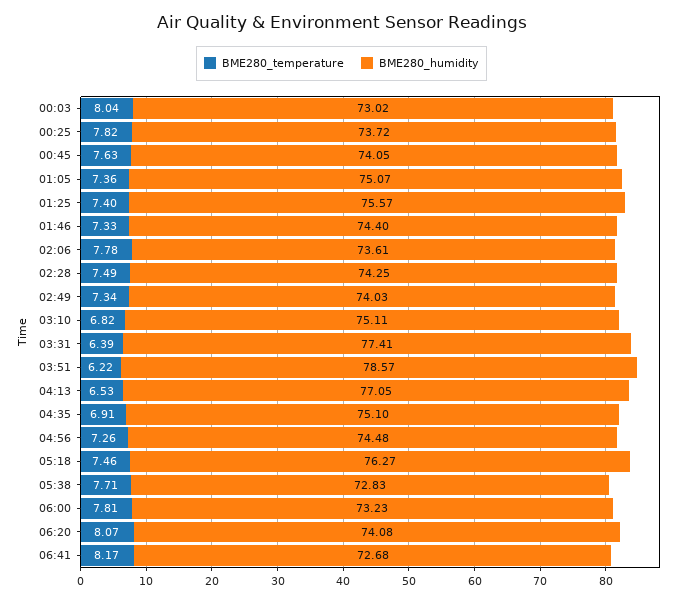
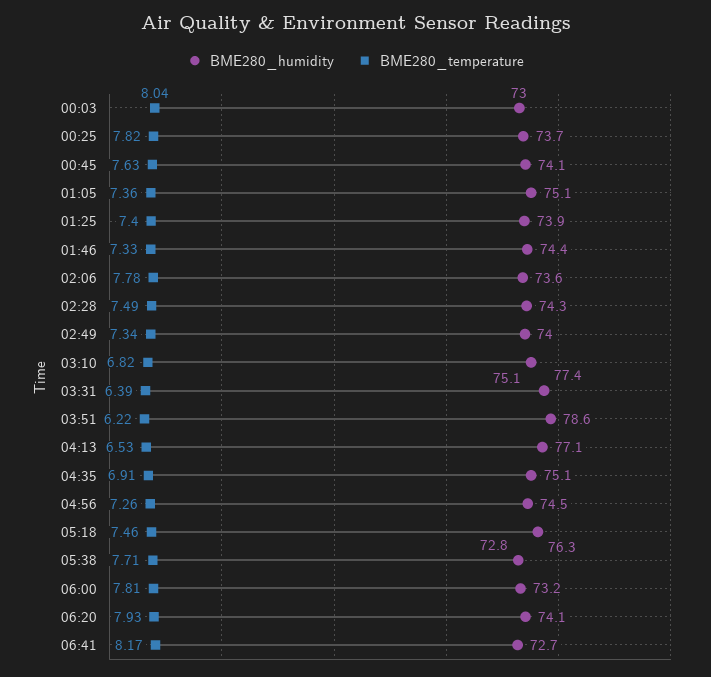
BME280_humidity, 01:25: 75.57 -> 73.9
BME280_temperature, 06:20: 8.07 -> 7.93

